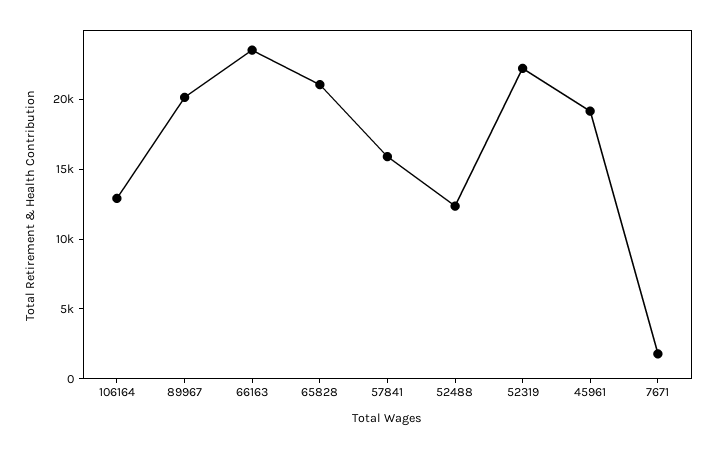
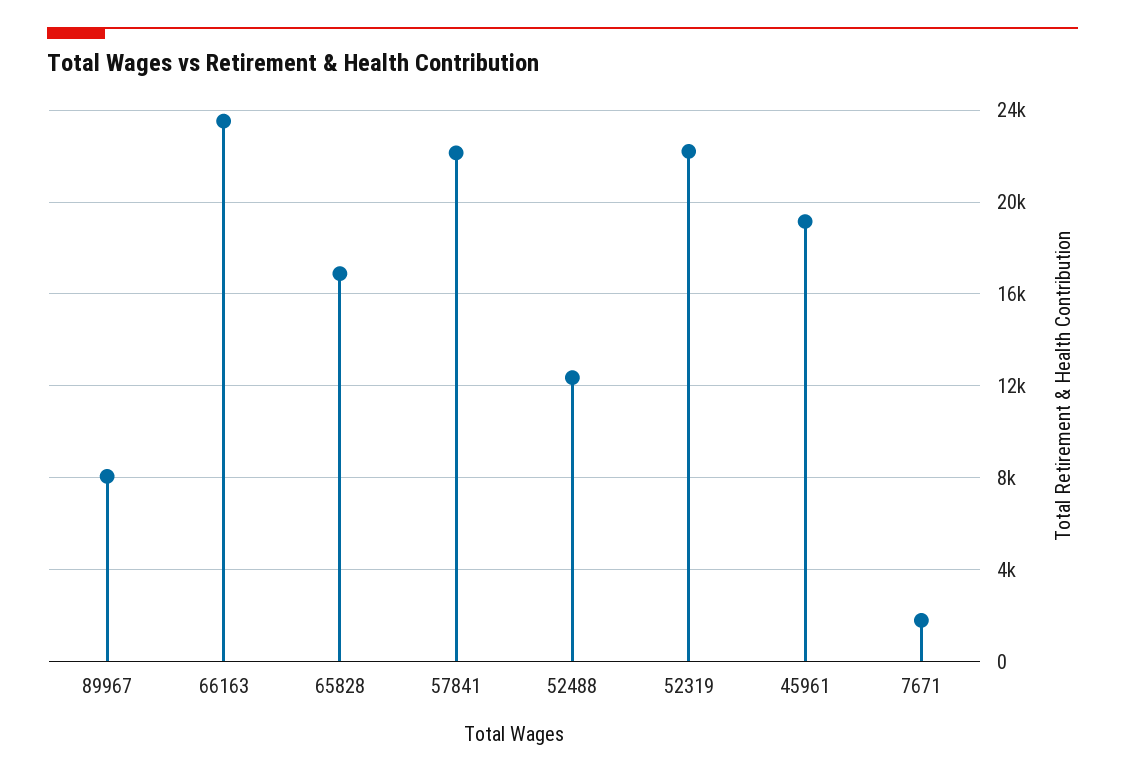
106164: 13000 -> none
89967: 20000 -> 8000
65828: 21000 -> 17000
57841: 16000 -> 22000

